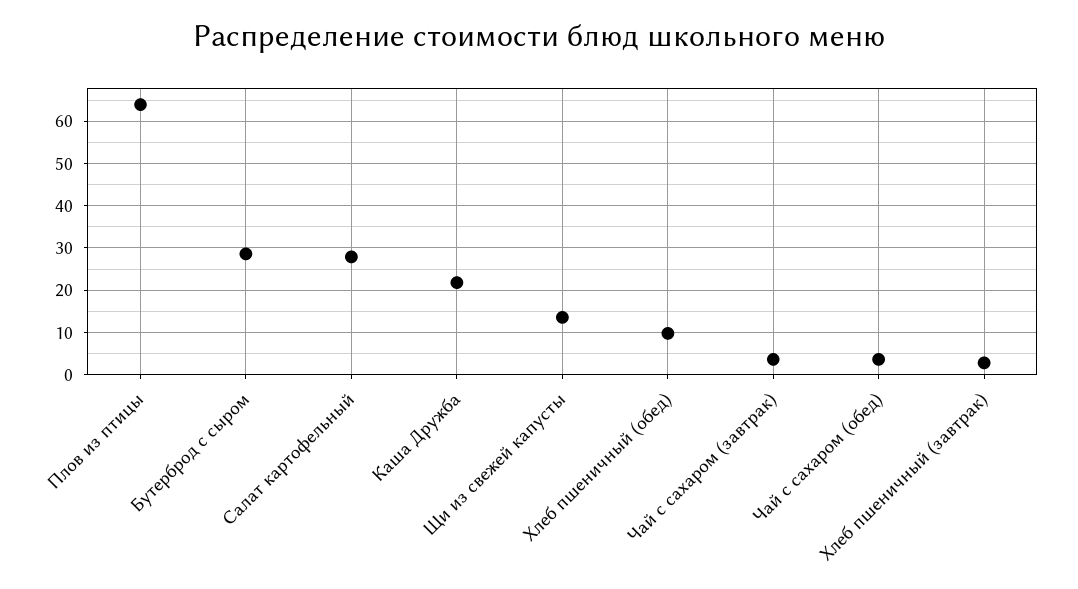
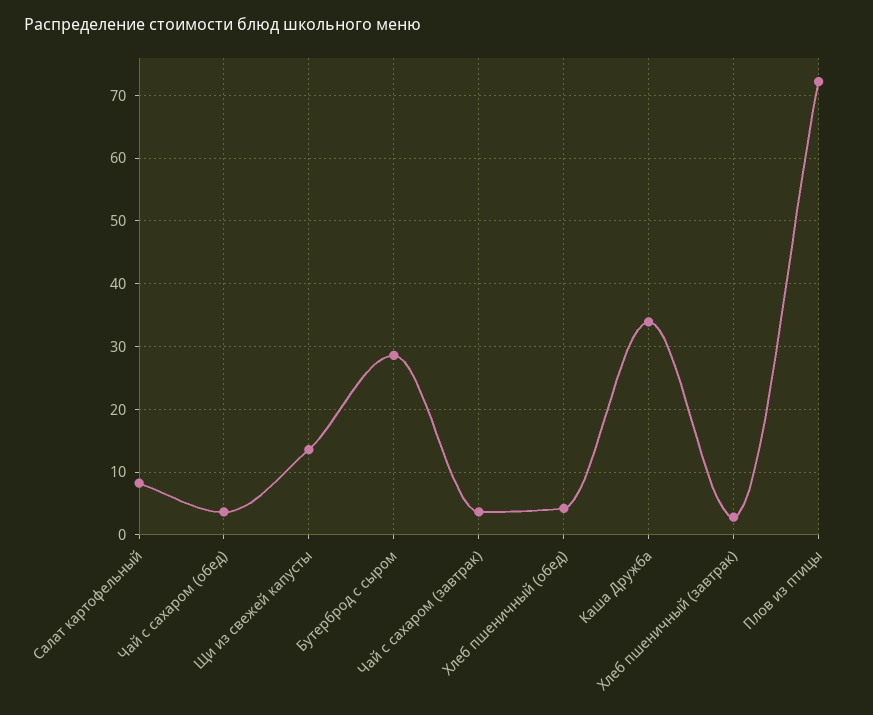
Плов из птицы: 64 -> 72
Салат картофельный: 28 -> 8
Каша Дружба: 22 -> 34
Хлеб пшеничный (обед): 10 -> 4

